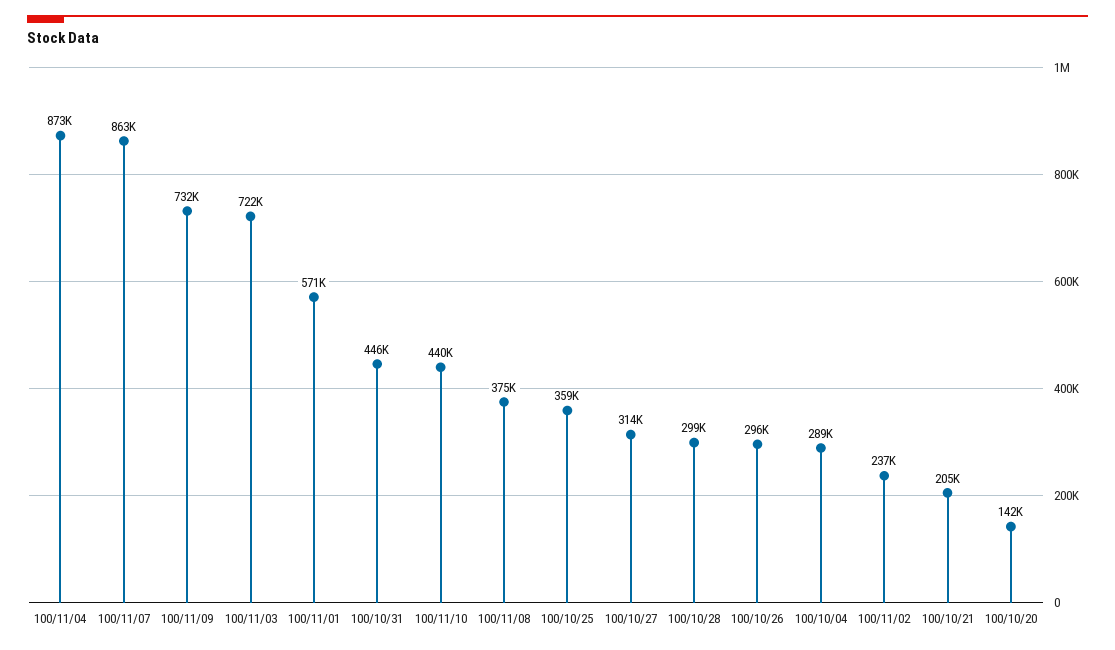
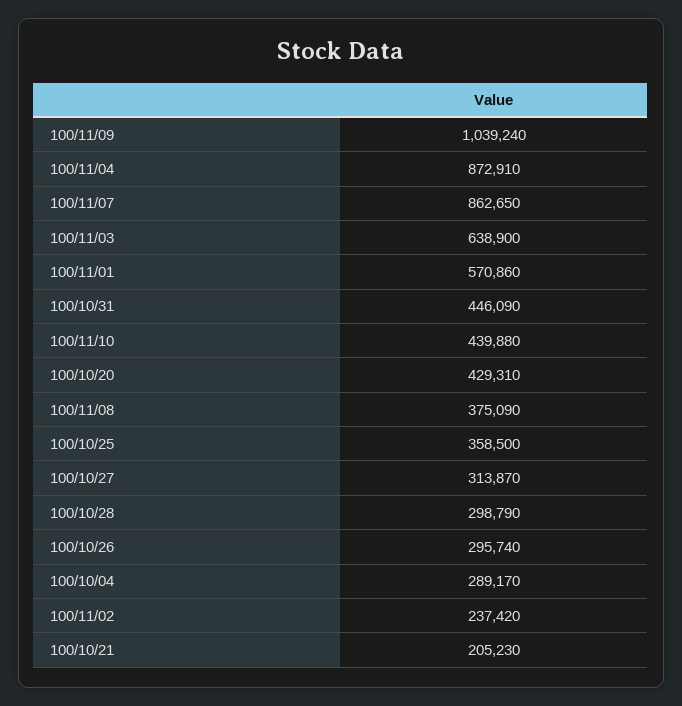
100/11/09: 732000 -> 1039240
100/11/03: 722000 -> 638900
100/10/20: 142000 -> 429310

